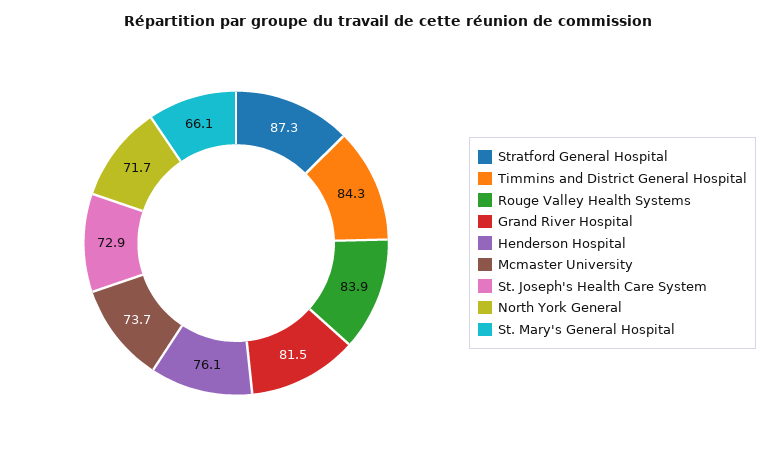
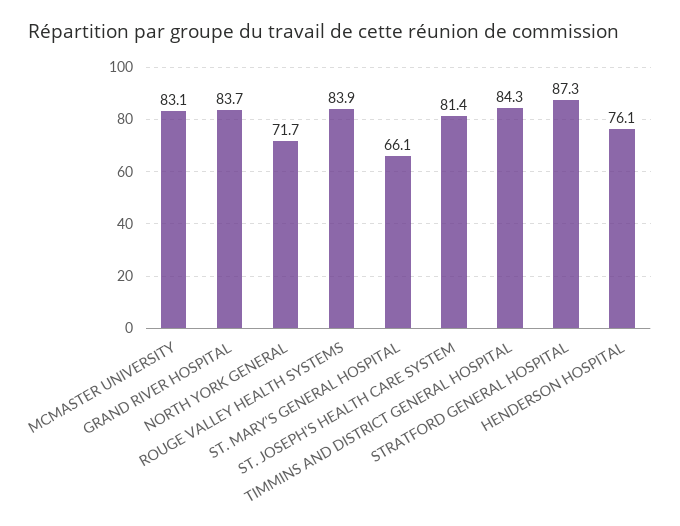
Grand River Hospital: 81.5 -> 83.7
Mcmaster University: 73.7 -> 83.1
St. Joseph's Health Care System: 72.9 -> 81.4

